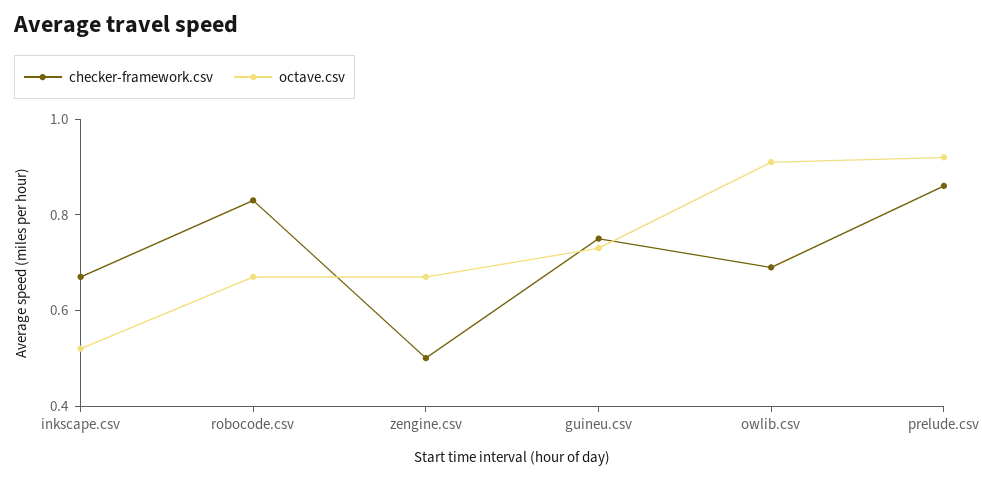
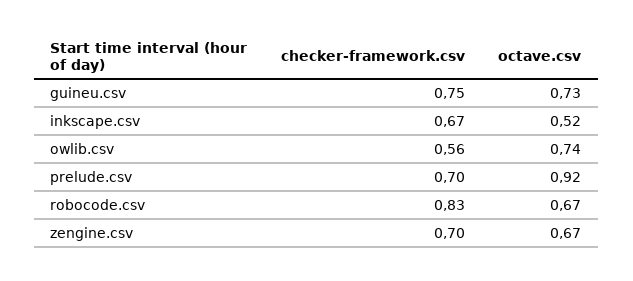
checker-framework.csv, zengine.csv: 0.5 -> 0.7
checker-framework.csv, owlib.csv: 0.7 -> 0.56
octave.csv, owlib.csv: 0.9 -> 0.74
checker-framework.csv, prelude.csv: 0.85 -> 0.7

